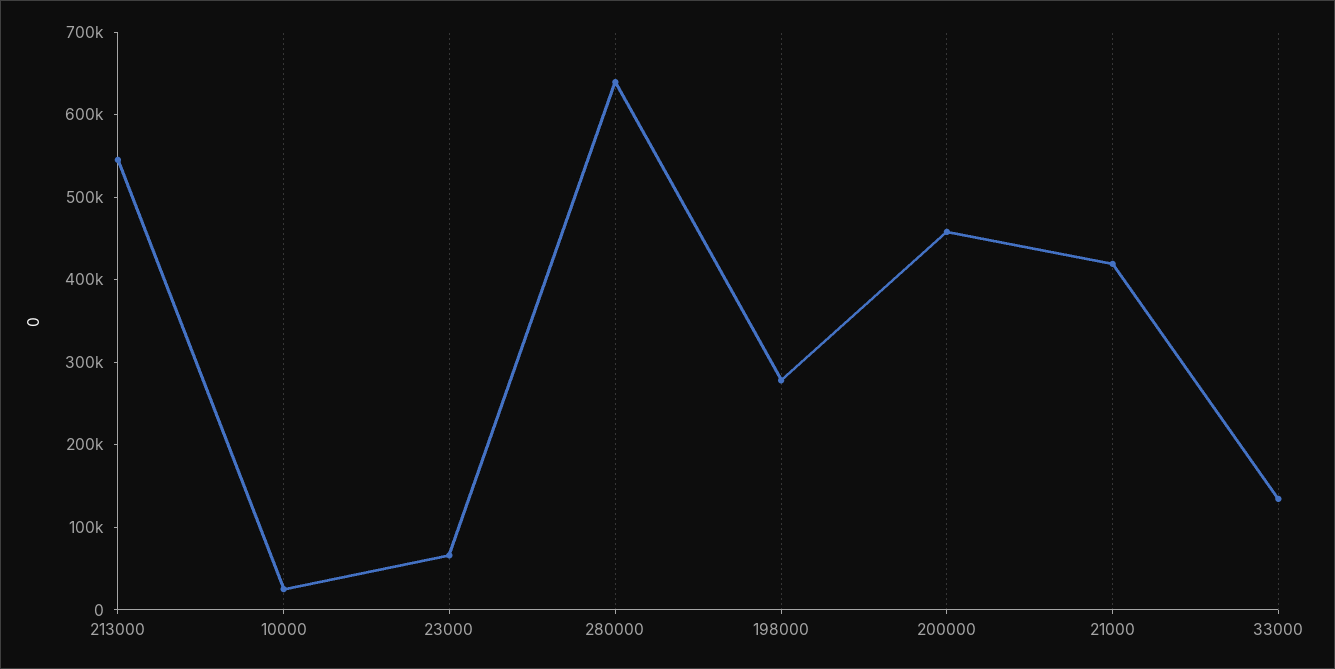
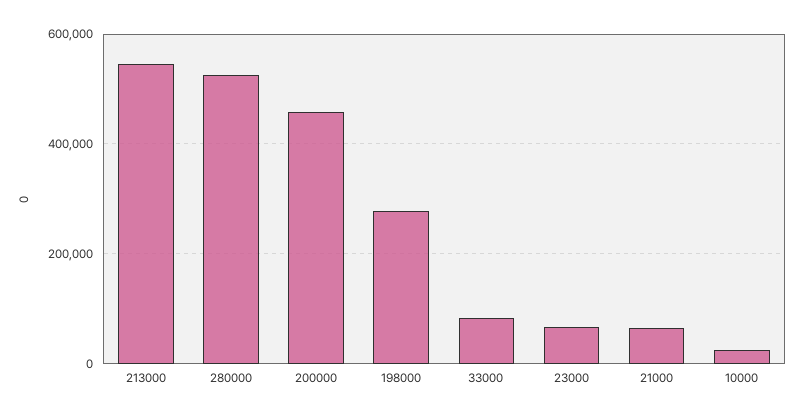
280000: 640000 -> 520000
21000: 420000 -> 60000
33000: 140000 -> 80000

